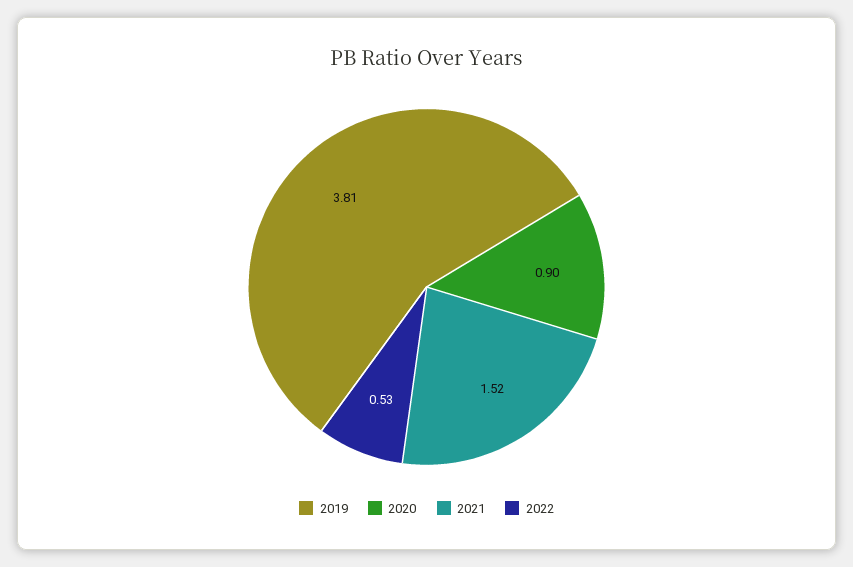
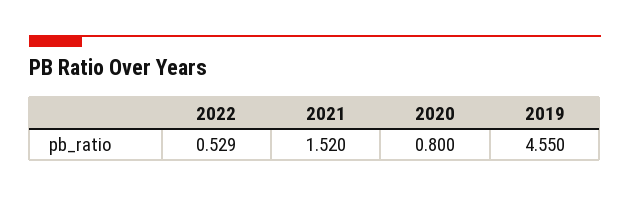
2019: 3.81 -> 4.55
2020: 0.9 -> 0.8

